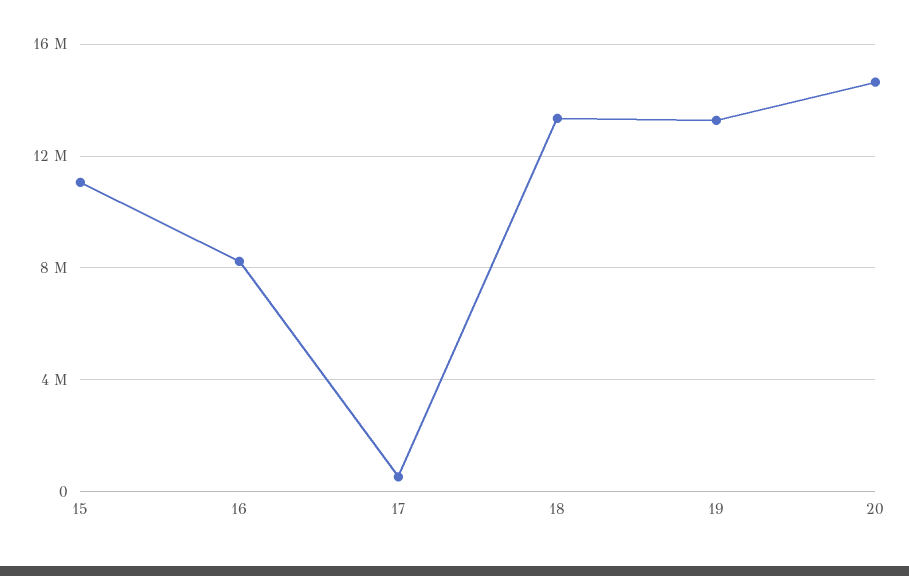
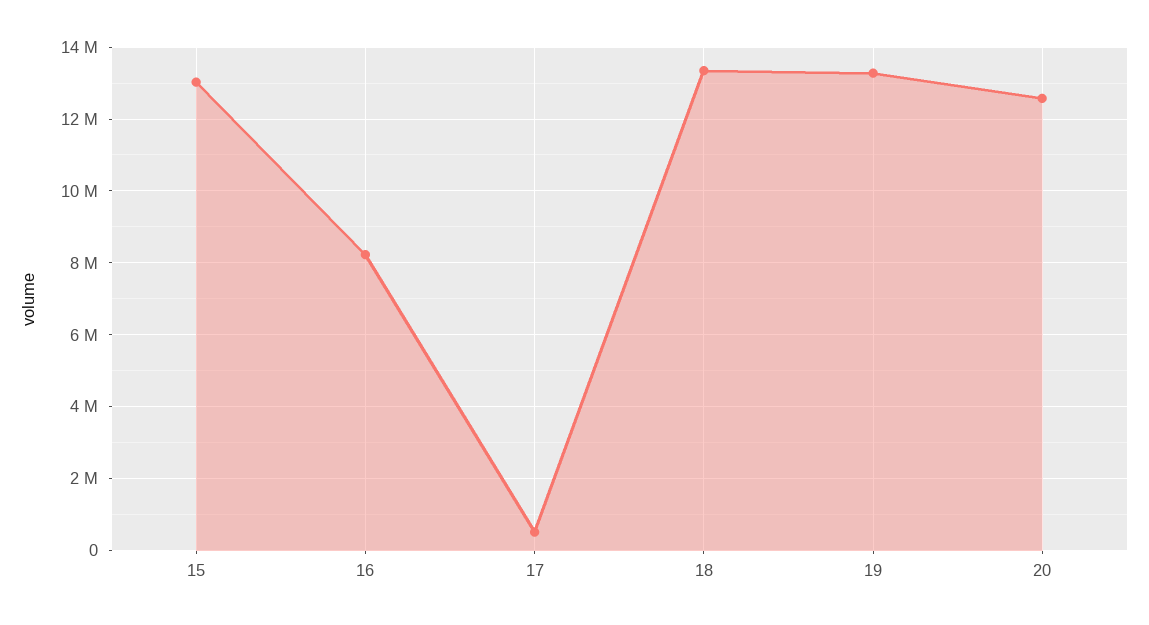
15: 11000000 -> 13000000
20: 14500000 -> 12600000

